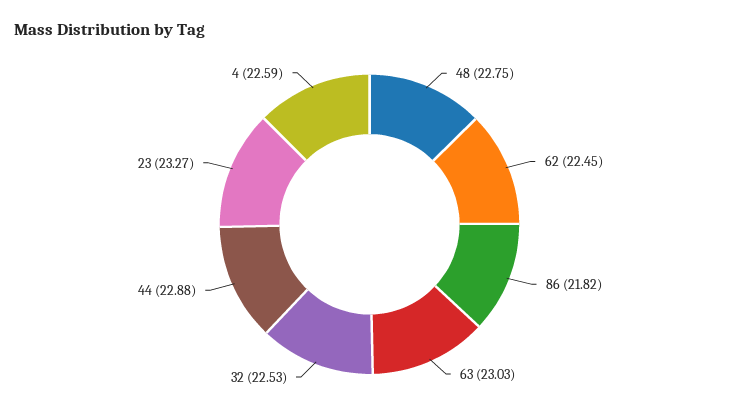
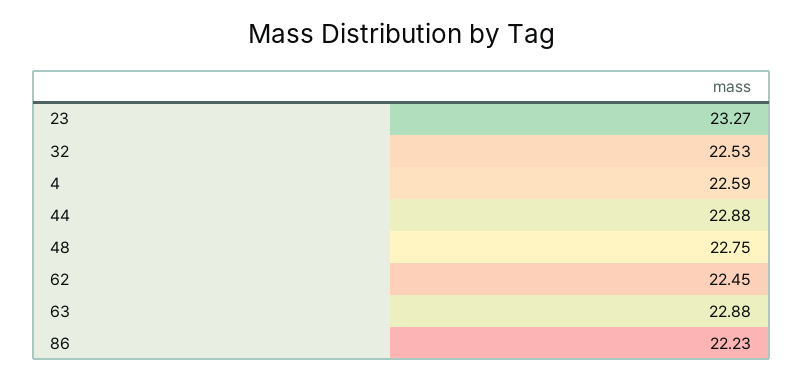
86: 21.82 -> 22.23
63: 23.03 -> 22.88

